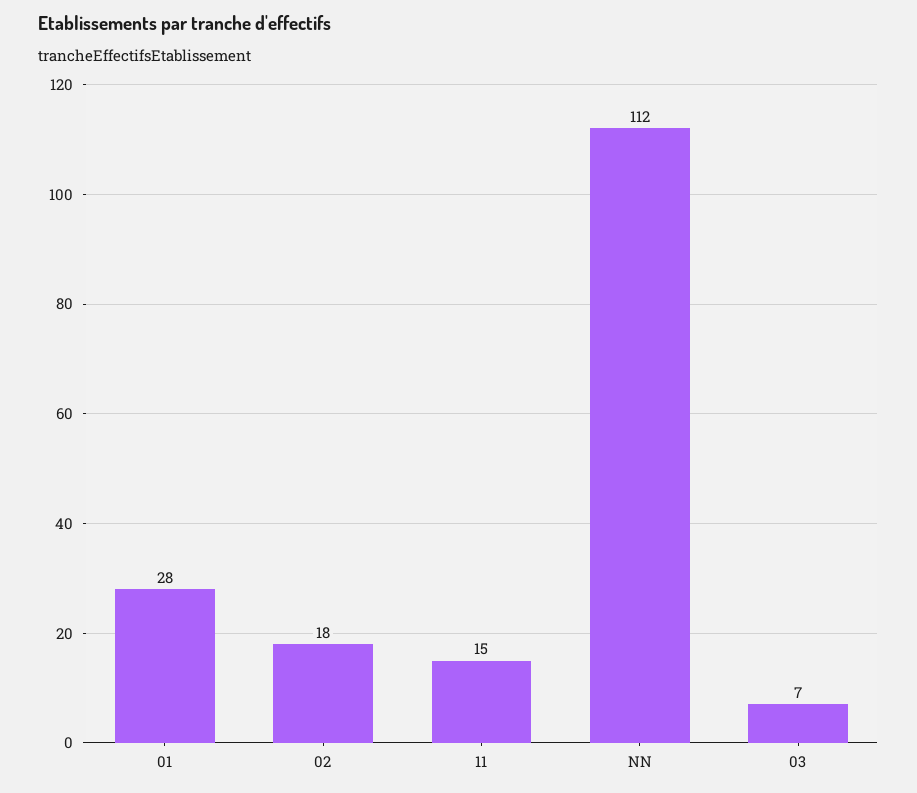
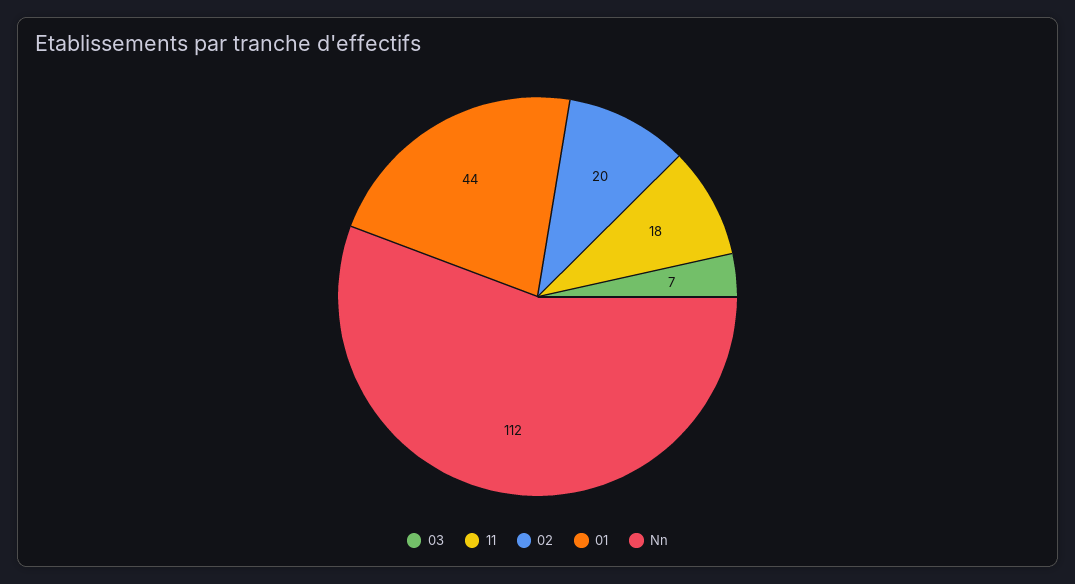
01: 28 -> 44
02: 18 -> 20
11: 15 -> 18

